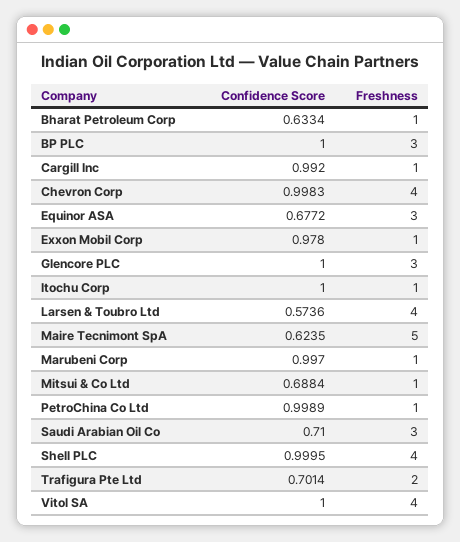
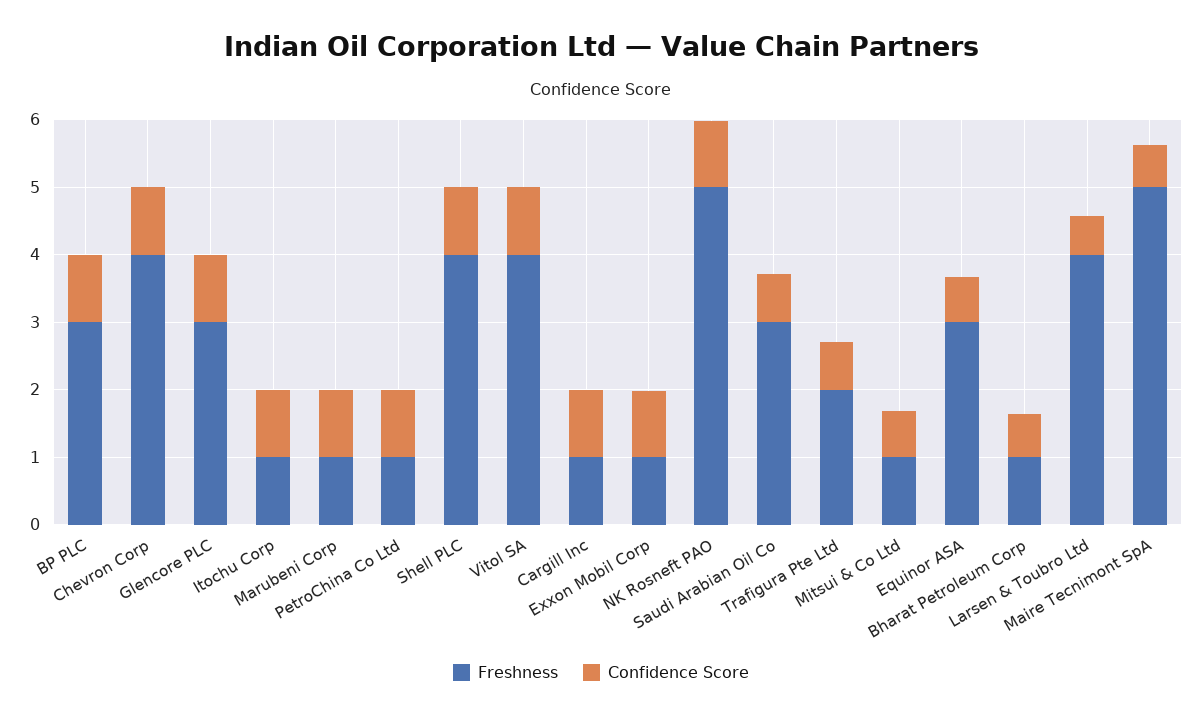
Freshness, NK Rosneft PAO: none -> 5
Confidence Score, NK Rosneft PAO: none -> 1

